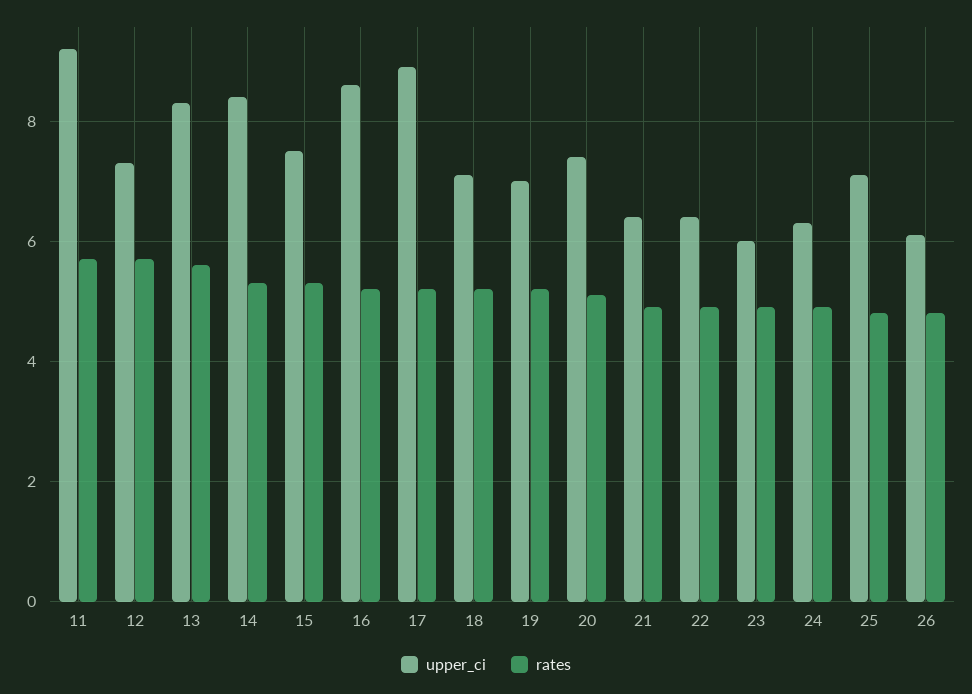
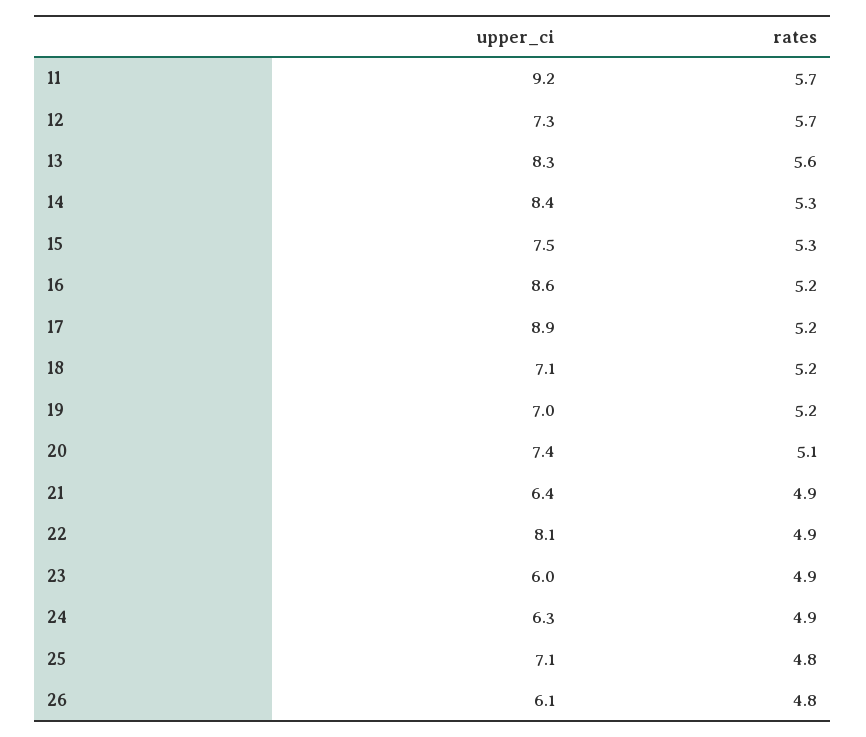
upper_ci, 22: 6.5 -> 8.1

